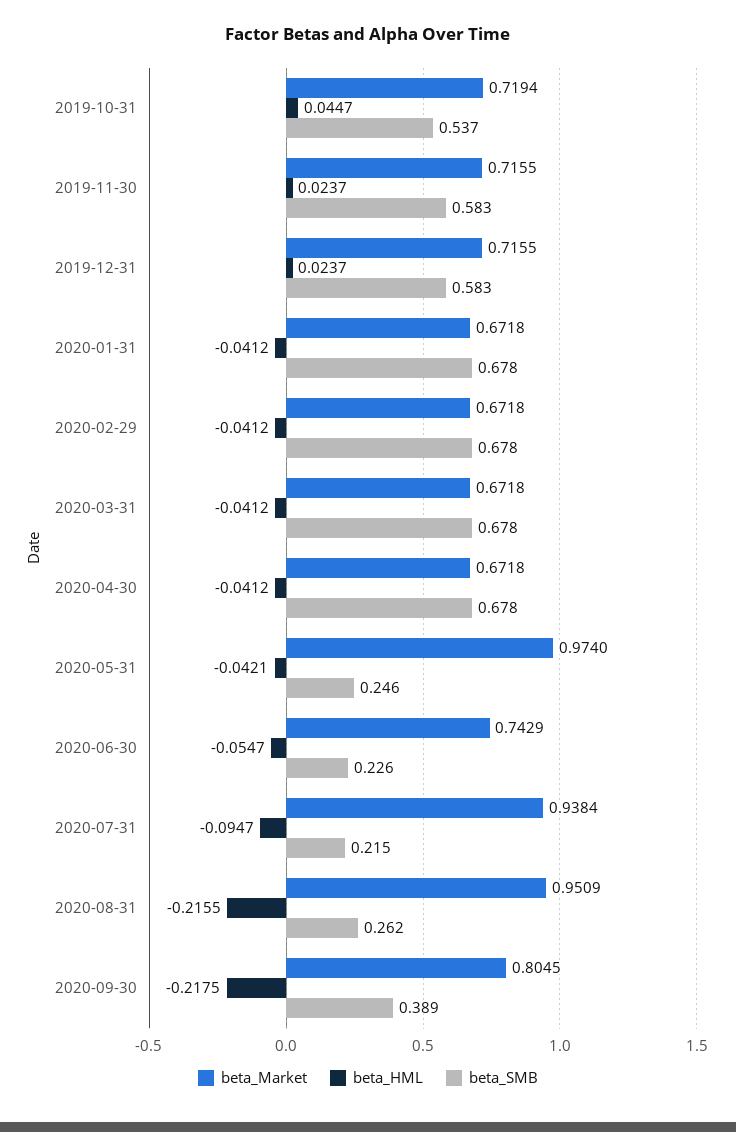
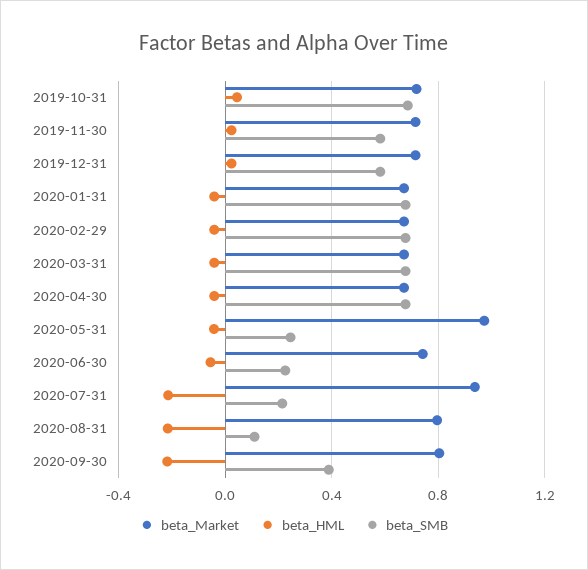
beta_SMB, 2019-10-31: 0.537 -> 0.7
beta_HML, 2020-07-31: -0.0947 -> -0.2
beta_Market, 2020-08-31: 0.9509 -> 0.8
beta_SMB, 2020-08-31: 0.262 -> 0.1

